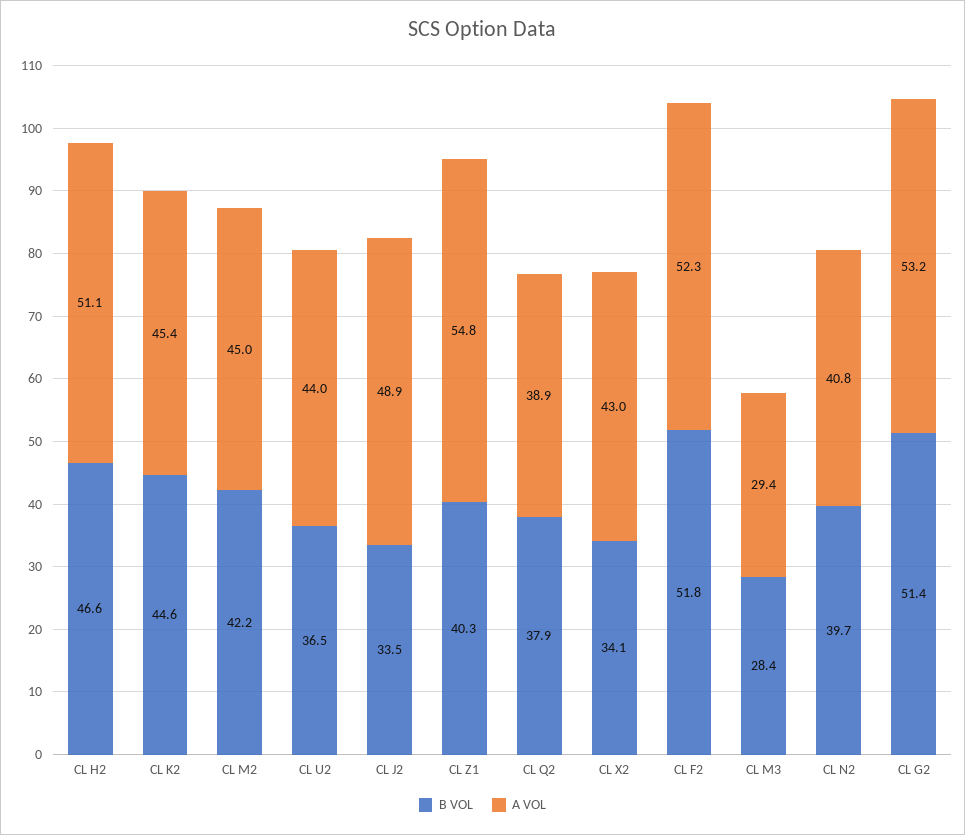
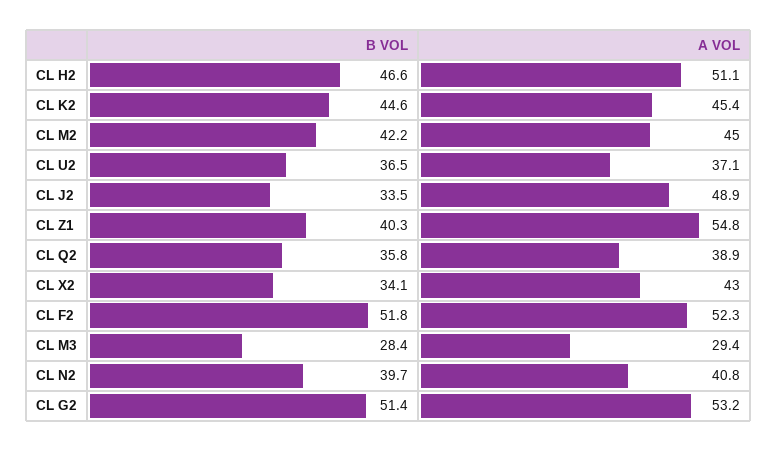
A VOL, CL U2: 44 -> 37.1
B VOL, CL Q2: 37.9 -> 35.8

